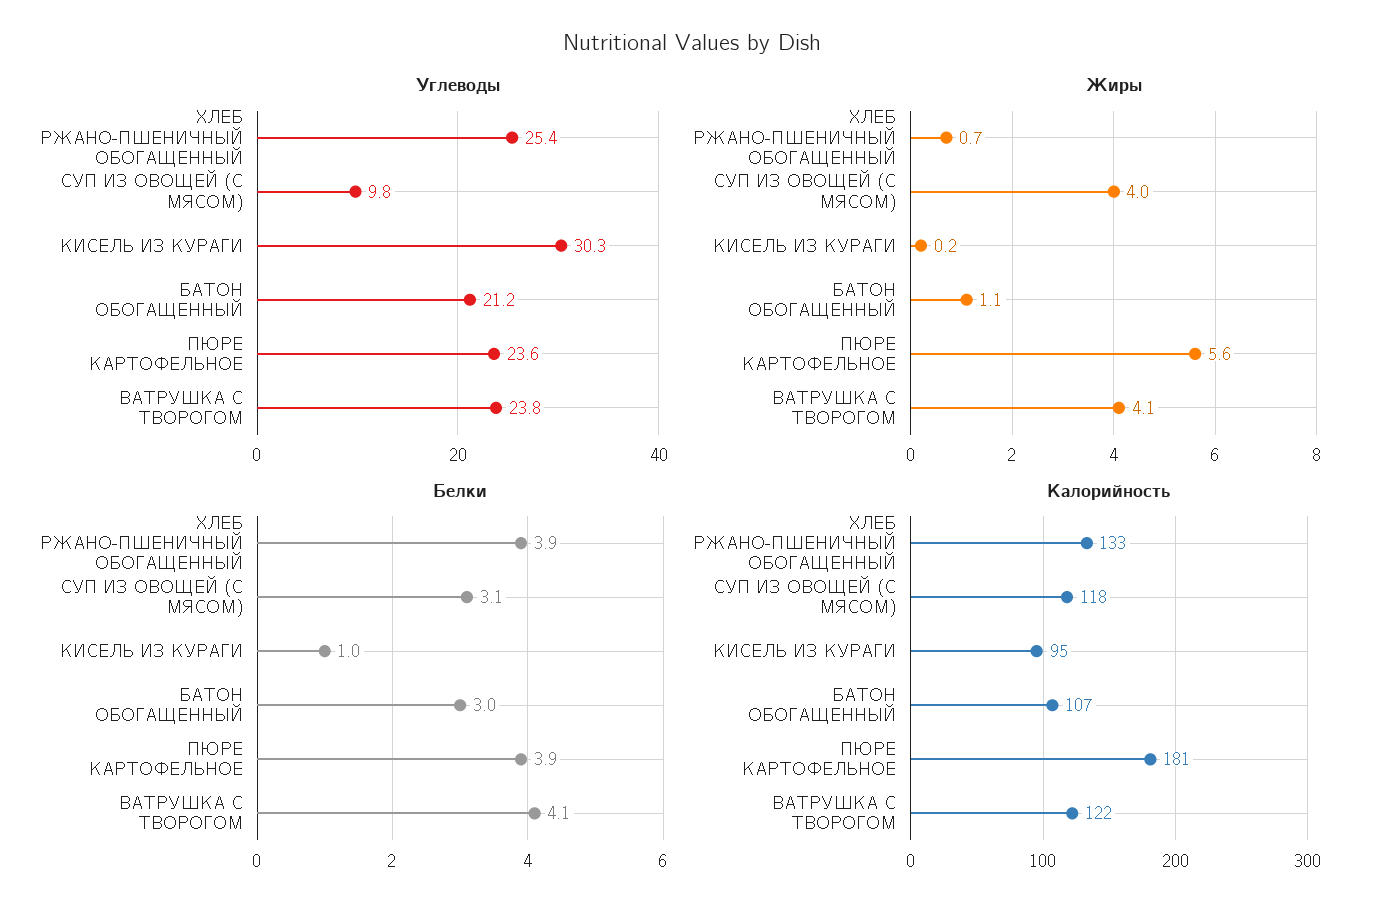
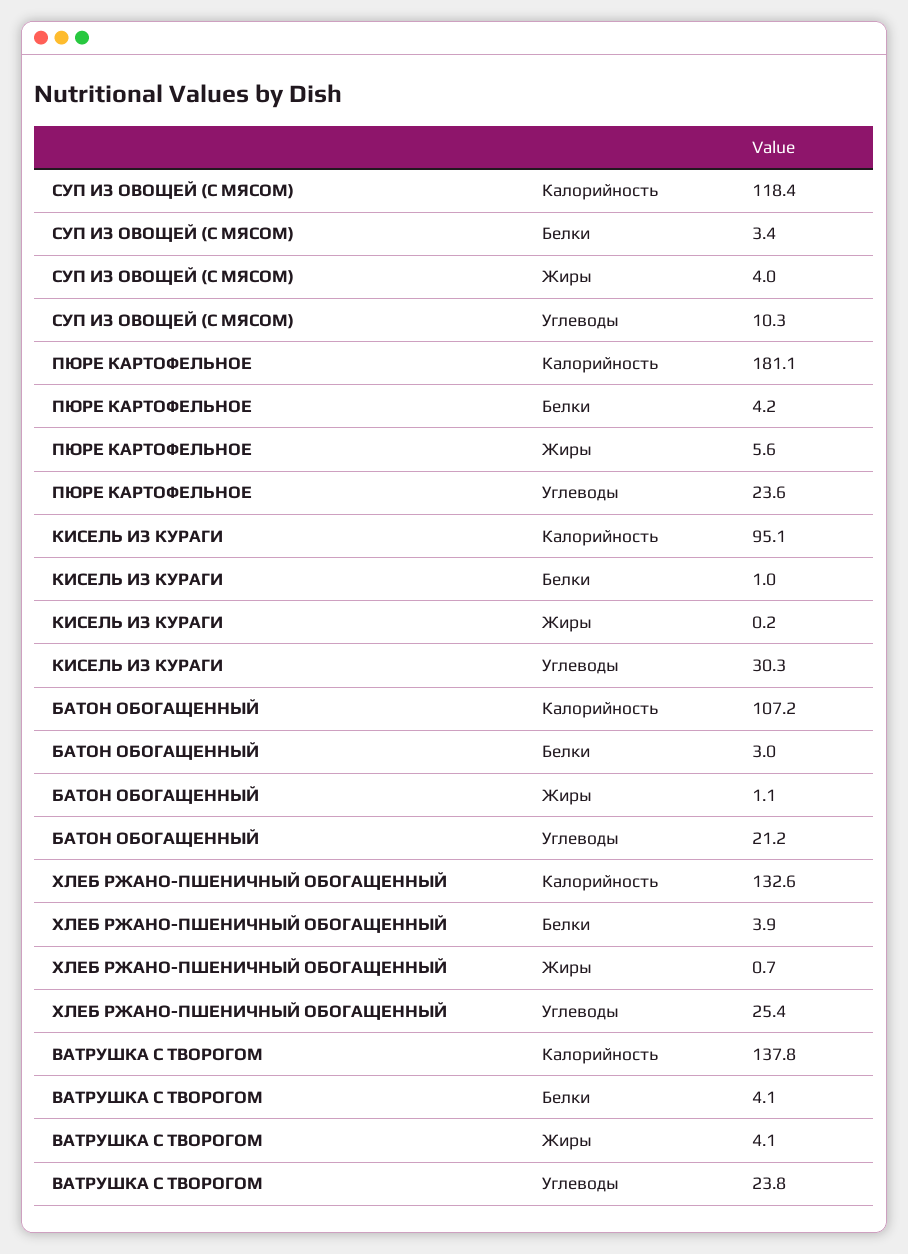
Углеводы, СУП ИЗ ОВОЩЕЙ (С МЯСОМ): 9.8 -> 10.3
Белки, СУП ИЗ ОВОЩЕЙ (С МЯСОМ): 3.1 -> 3.4
Белки, ПЮРЕ КАРТОФЕЛЬНОЕ: 3.9 -> 4.2
Калорийность, ВАТРУШКА С ТВОРОГОМ: 122 -> 137.8

